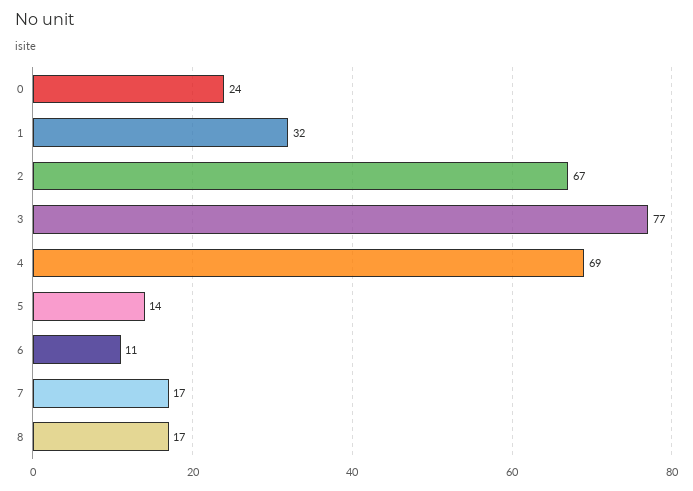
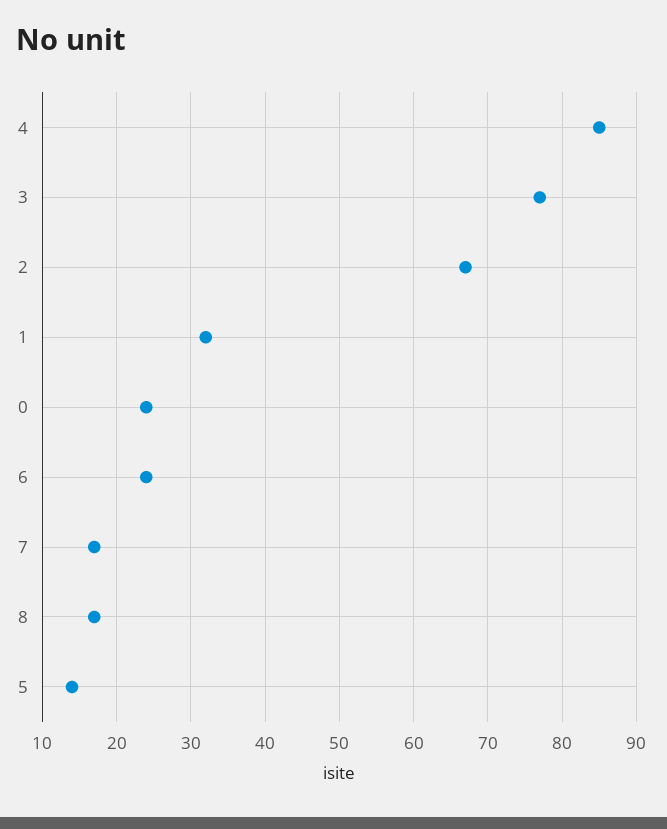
4: 69 -> 85
6: 11 -> 24

